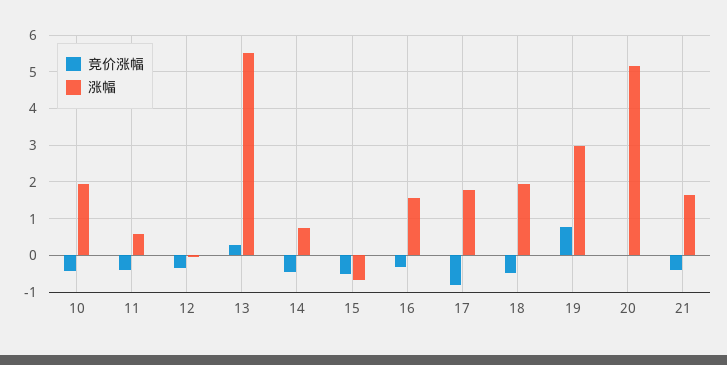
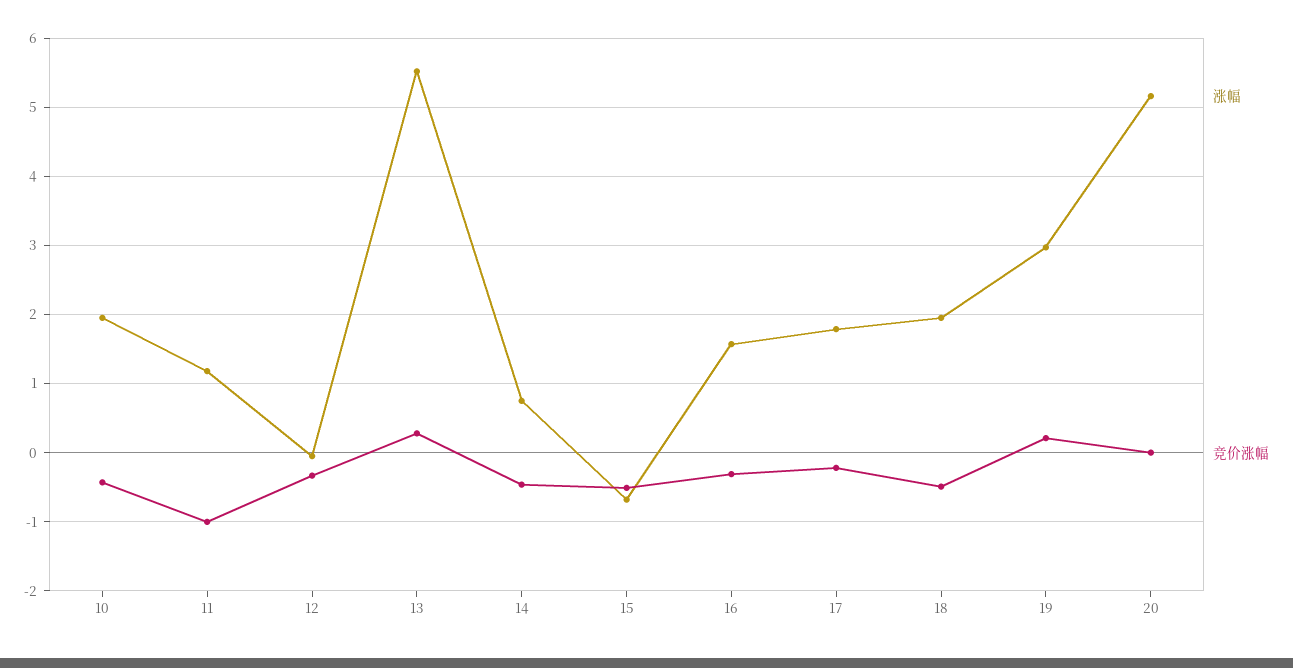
竞价涨幅, 11: -0.4 -> -1
涨幅, 11: 0.6 -> 1.2
竞价涨幅, 17: -0.8 -> -0.2
竞价涨幅, 19: 0.8 -> 0.2
竞价涨幅, 21: -0.4 -> none
涨幅, 21: 1.6 -> none

